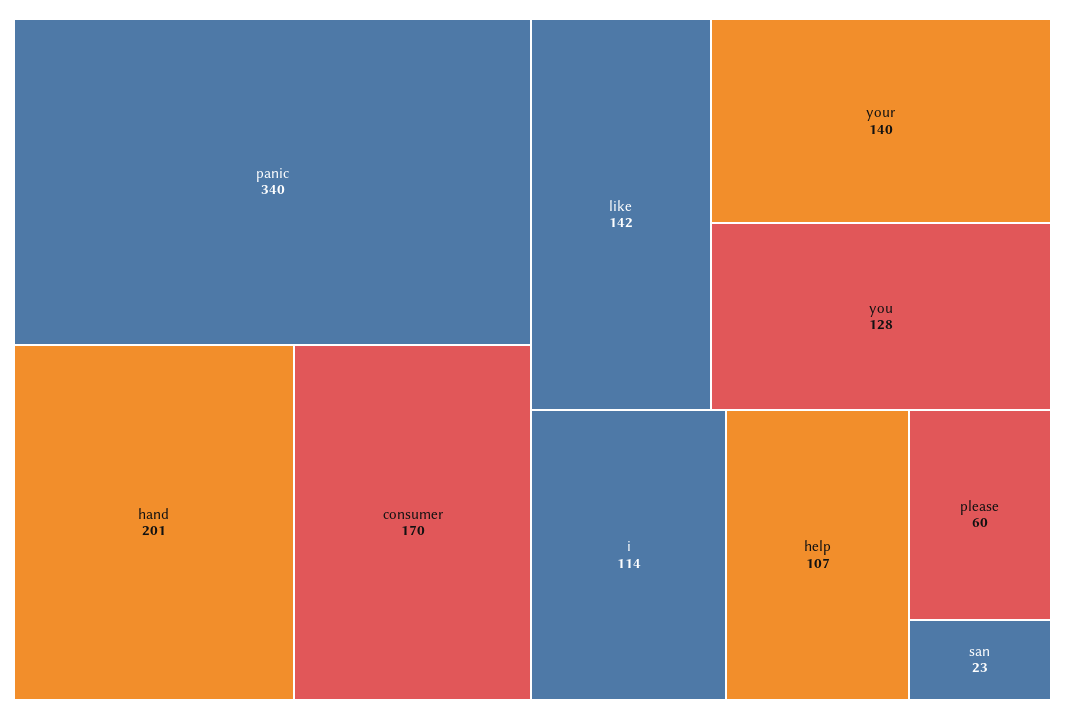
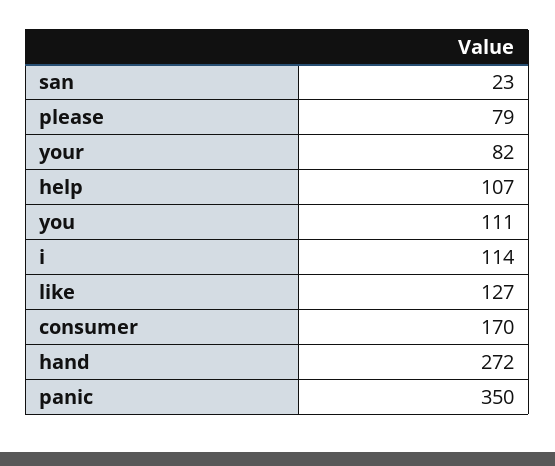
panic: 340 -> 350
hand: 201 -> 272
like: 142 -> 127
your: 140 -> 82
you: 128 -> 111
please: 60 -> 79

